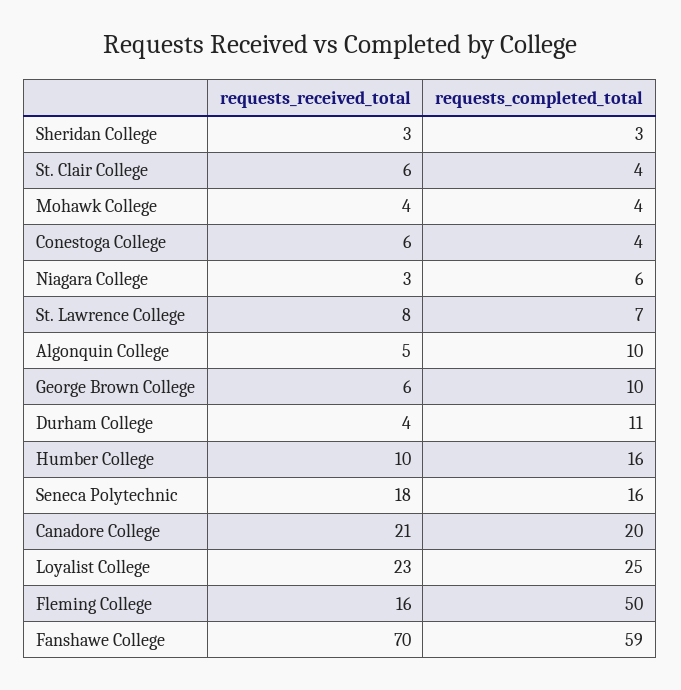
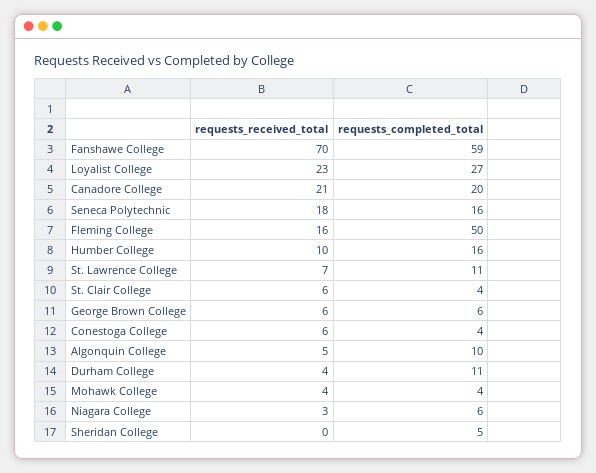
requests_received_total, Sheridan College: 3 -> 0
requests_completed_total, Sheridan College: 3 -> 5
requests_received_total, St. Lawrence College: 8 -> 7
requests_completed_total, St. Lawrence College: 7 -> 11
requests_completed_total, George Brown College: 10 -> 6
requests_completed_total, Loyalist College: 25 -> 27

